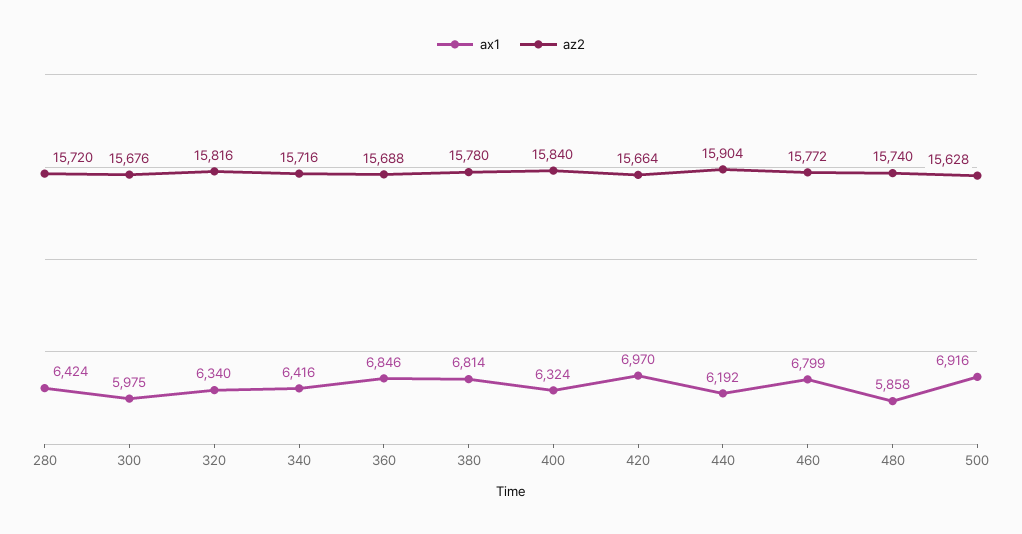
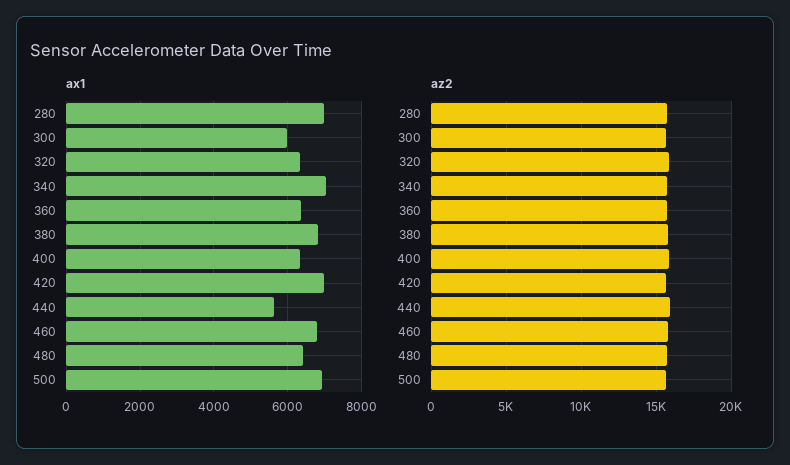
ax1, 280: 6424 -> 7000
ax1, 340: 6416 -> 7000
ax1, 360: 6846 -> 6400
ax1, 440: 6192 -> 5600
ax1, 480: 5858 -> 6400

